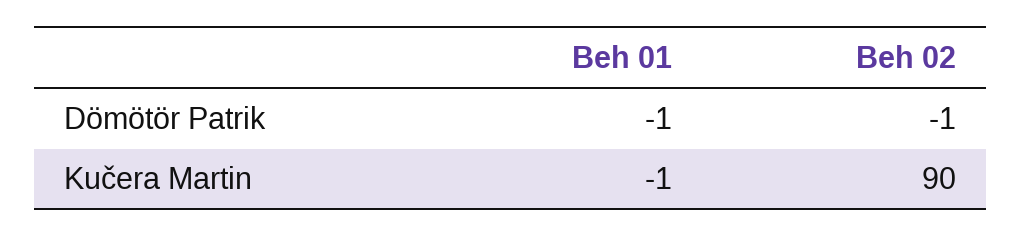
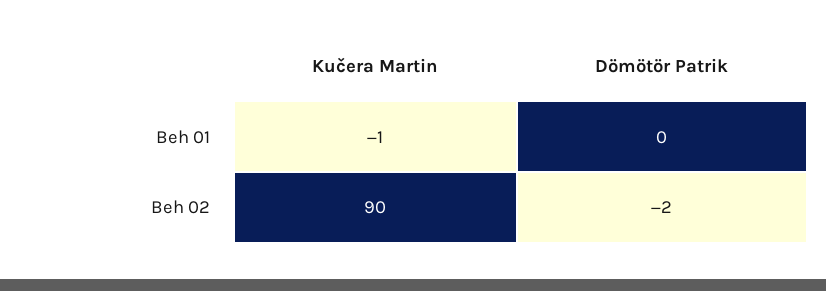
Beh 01, Dömötör Patrik: -1 -> 0
Beh 02, Dömötör Patrik: -1 -> -2

